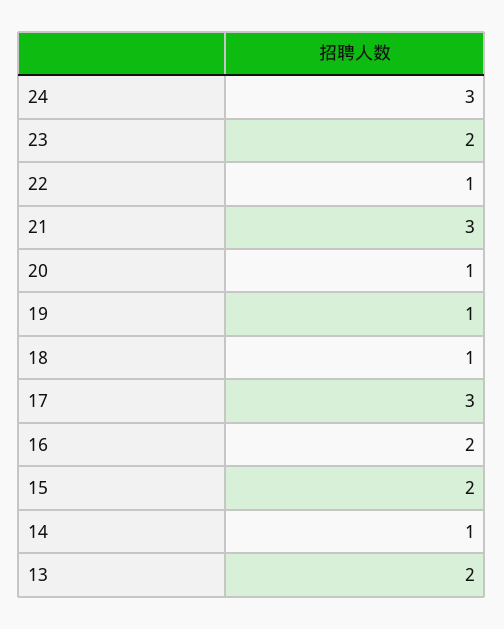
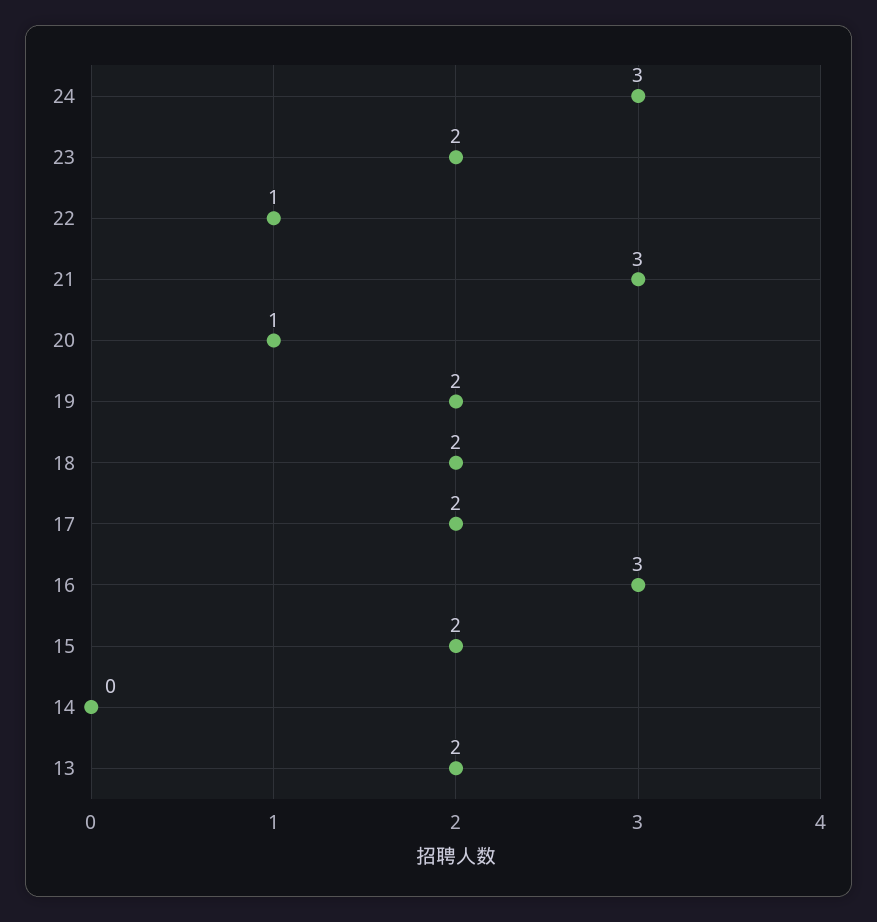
19: 1 -> 2
18: 1 -> 2
17: 3 -> 2
16: 2 -> 3
14: 1 -> 0

